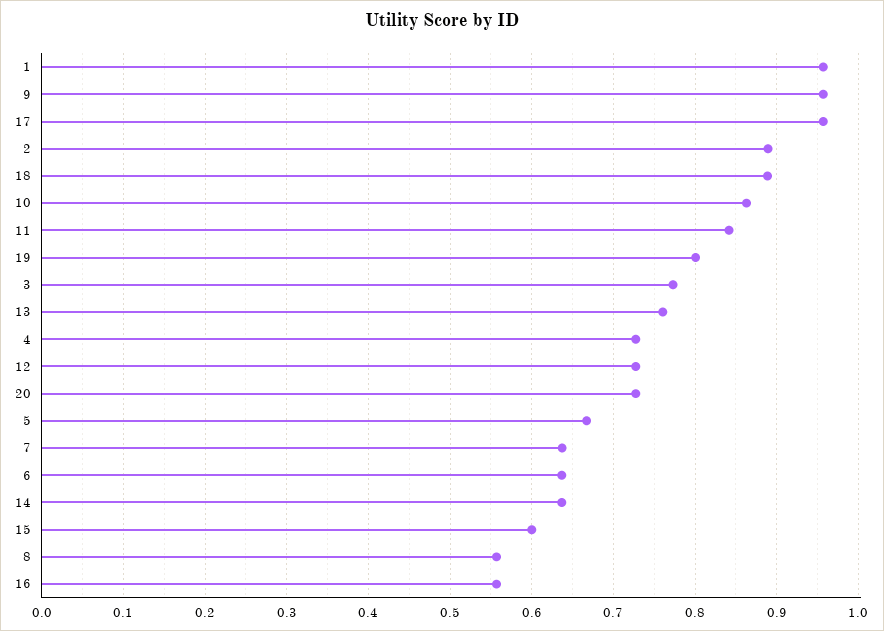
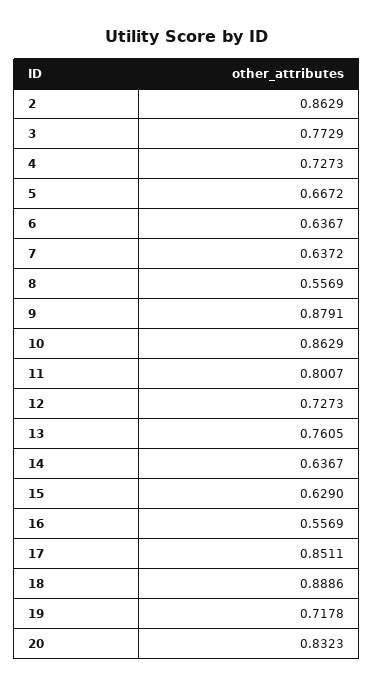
1: 0.96 -> none
9: 0.96 -> 0.8791
17: 0.96 -> 0.8511
2: 0.89 -> 0.8629
11: 0.84 -> 0.8007
19: 0.8 -> 0.7178
20: 0.73 -> 0.8323
15: 0.6 -> 0.629

